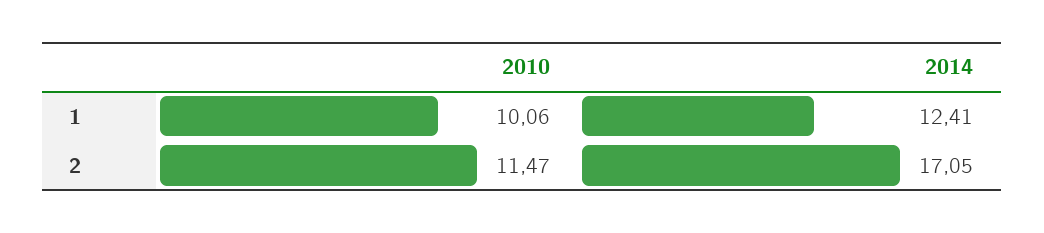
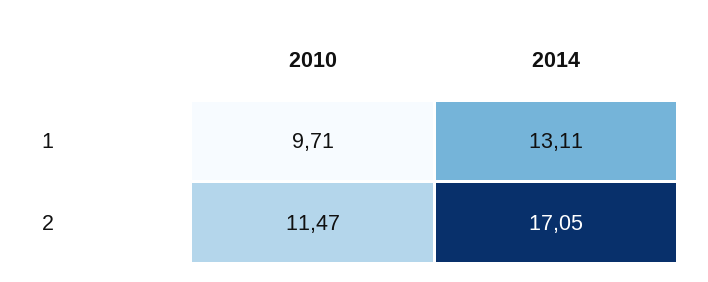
2010, 1: 10.06 -> 9.71
2014, 1: 12.41 -> 13.11

